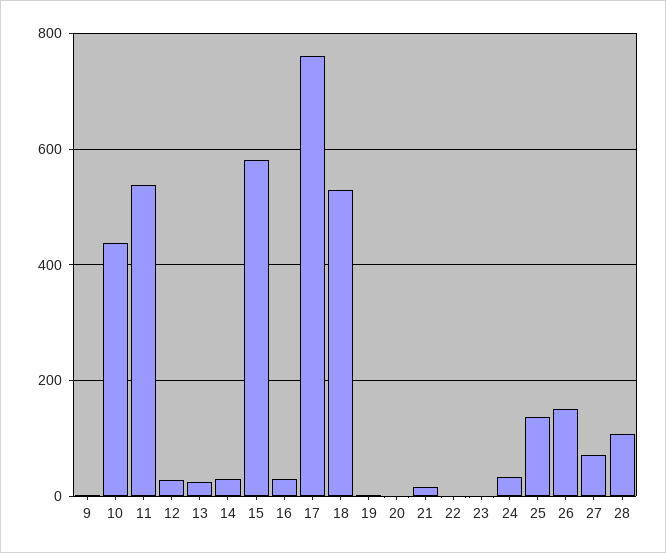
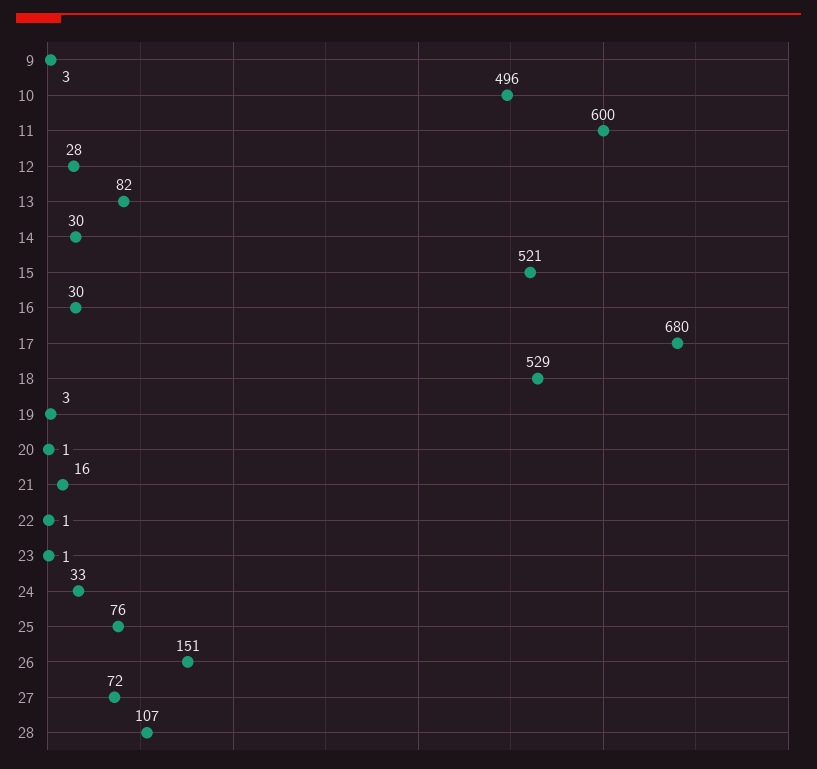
10: 440 -> 496
11: 540 -> 600
13: 20 -> 82
15: 580 -> 521
17: 760 -> 680
25: 140 -> 76

